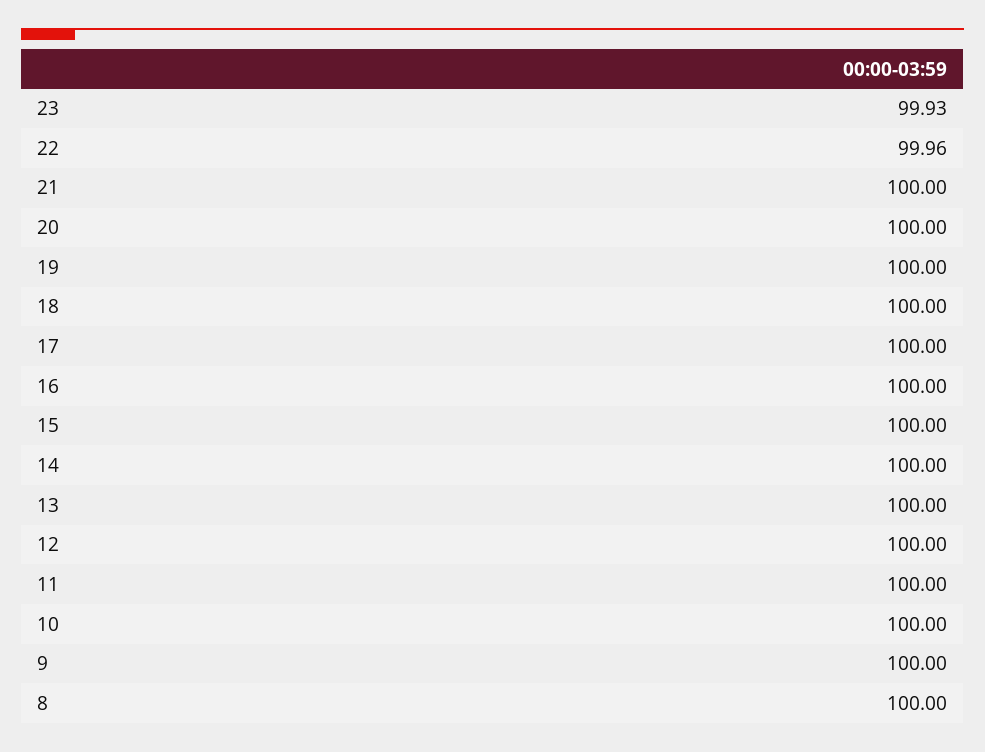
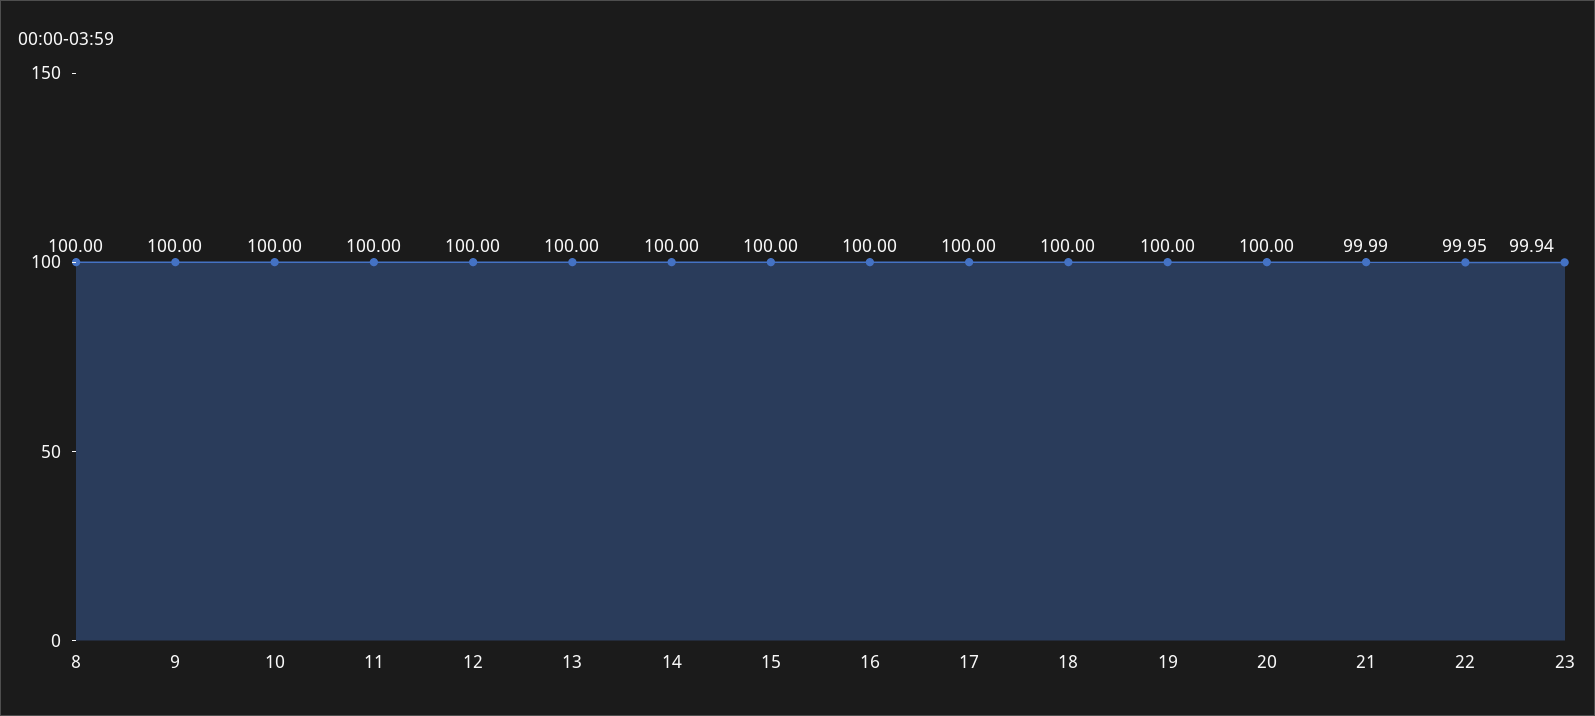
23: 99.93 -> 99.94
22: 99.96 -> 99.95
21: 100 -> 99.99

